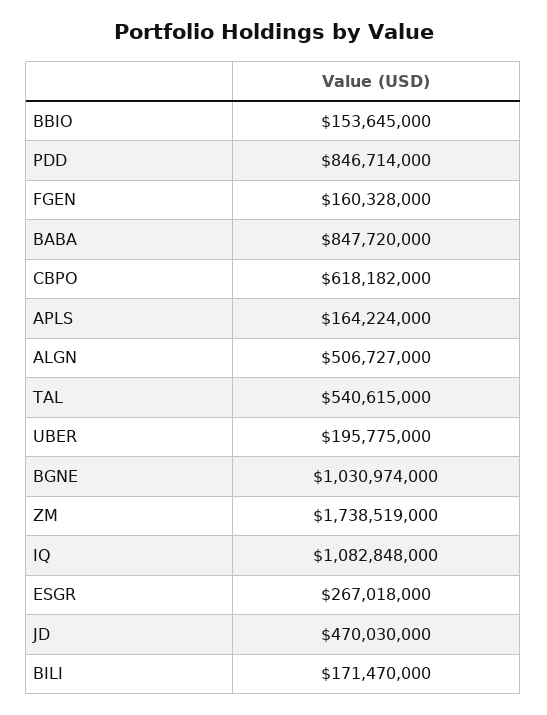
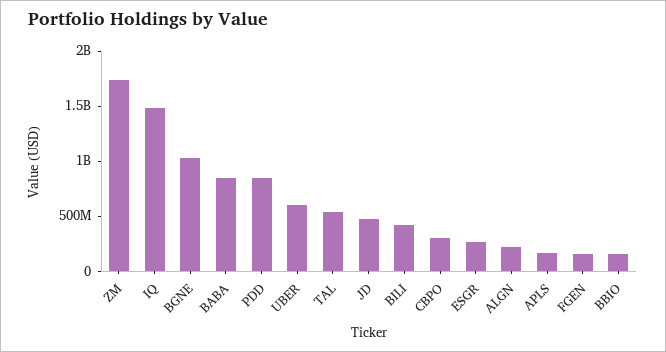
CBPO: 618182000 -> 300000000
ALGN: 506727000 -> 200000000
UBER: 195775000 -> 600000000
IQ: 1082848000 -> 1500000000
BILI: 171470000 -> 400000000

